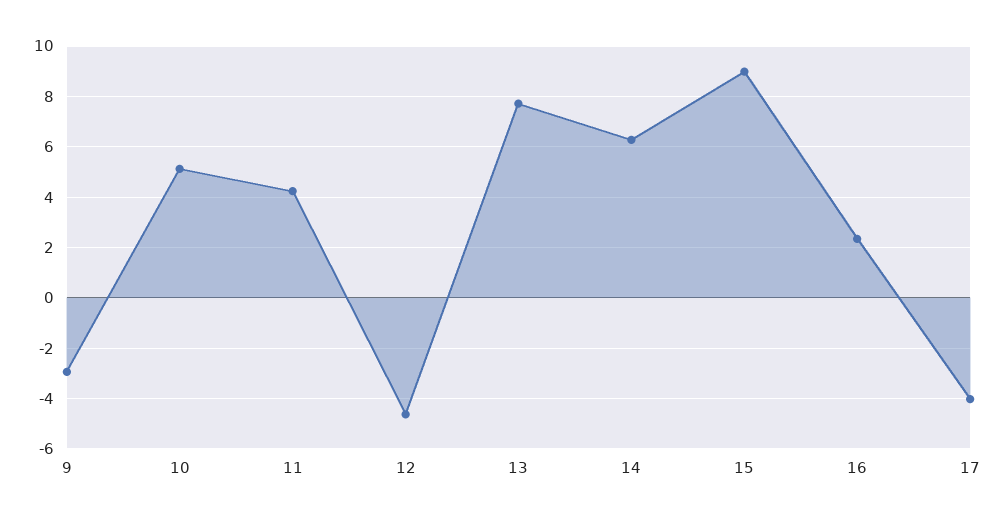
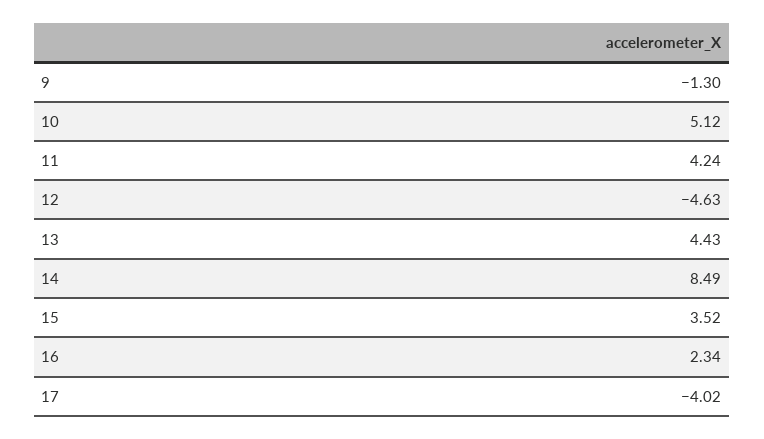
9: -3 -> -1.3
13: 7.75 -> 4.43
14: 6.25 -> 8.49
15: 9 -> 3.52

